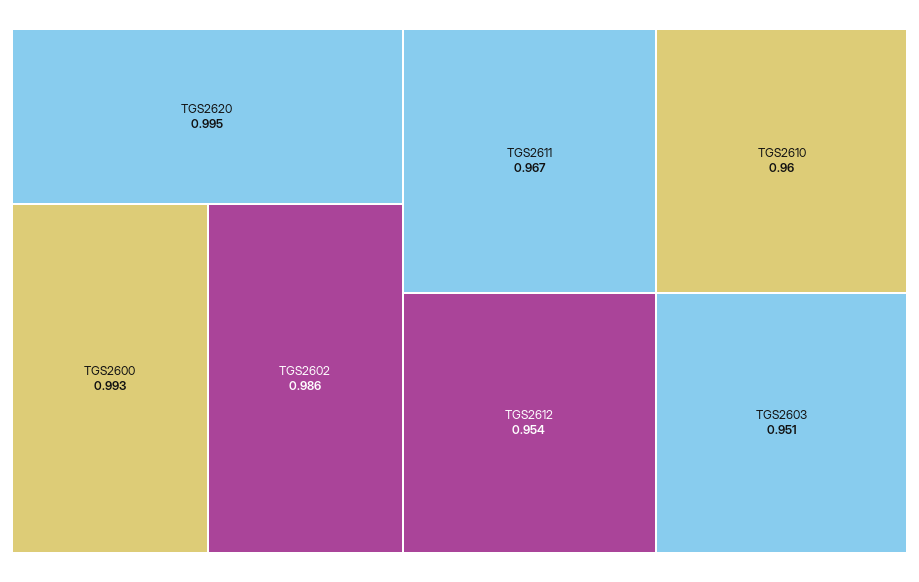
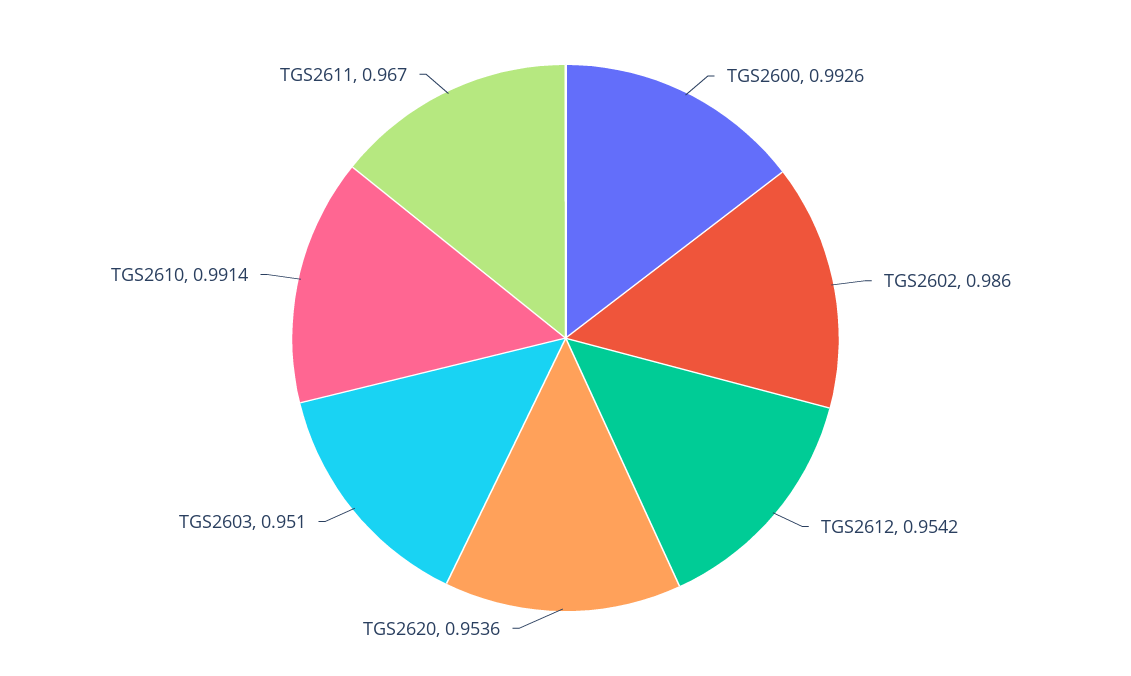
TGS2620: 0.995 -> 0.9536
TGS2610: 0.96 -> 0.9914

